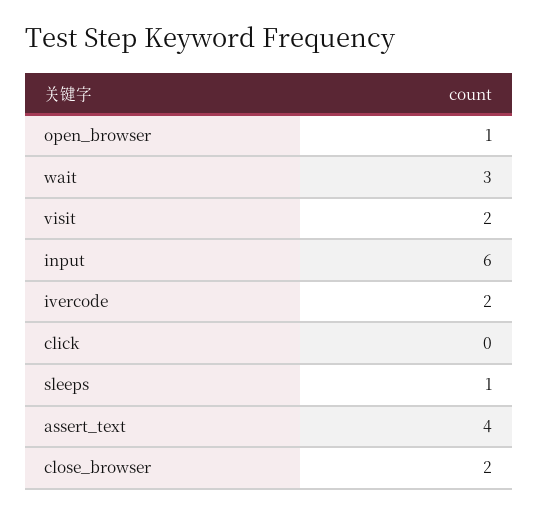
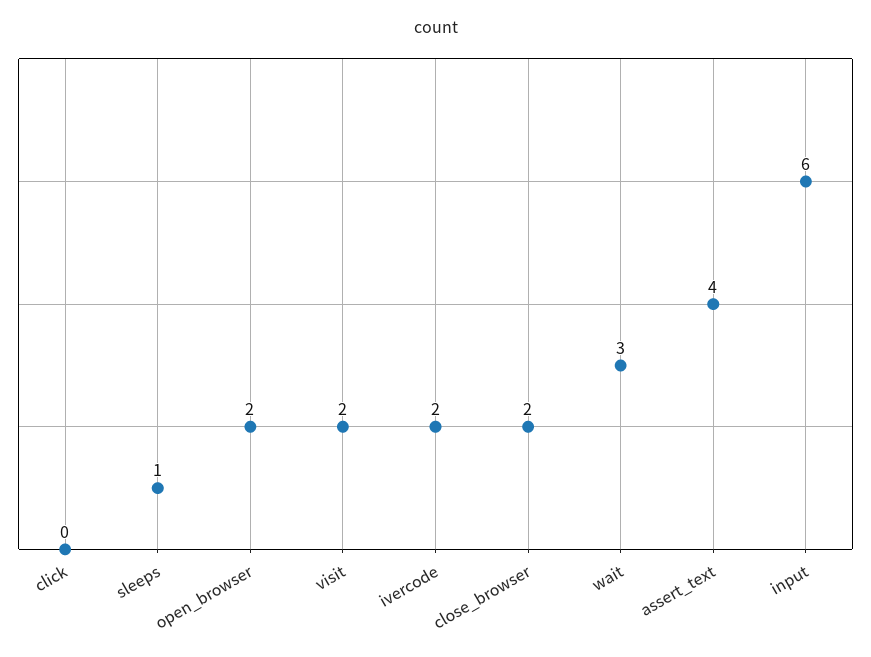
open_browser: 1 -> 2

